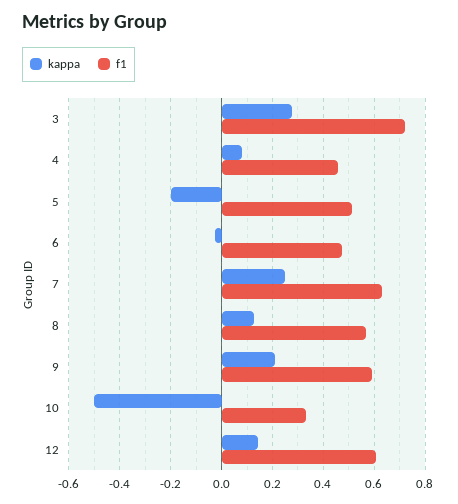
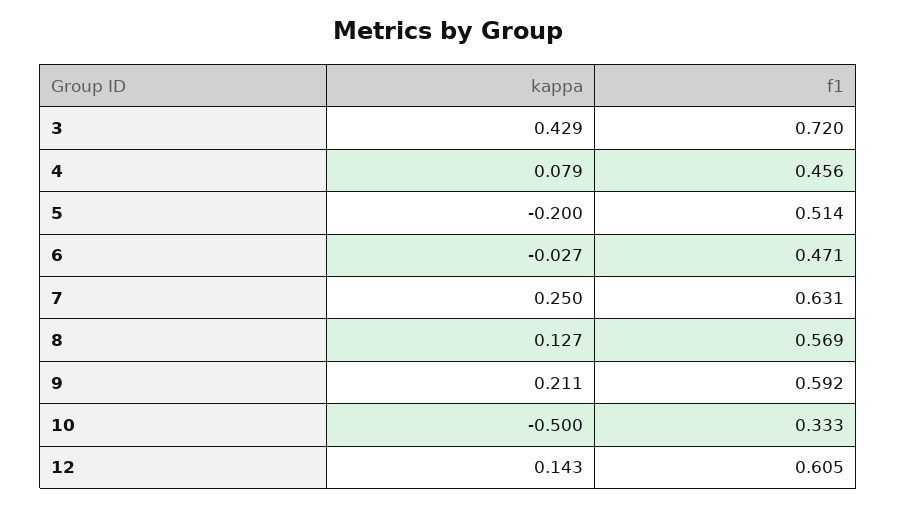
kappa, 3: 0.275 -> 0.429

